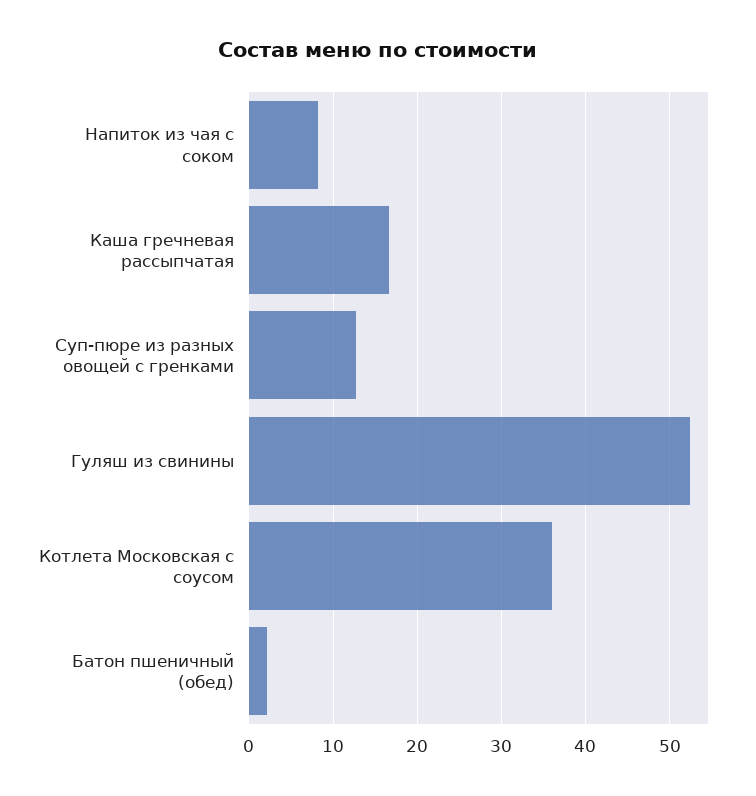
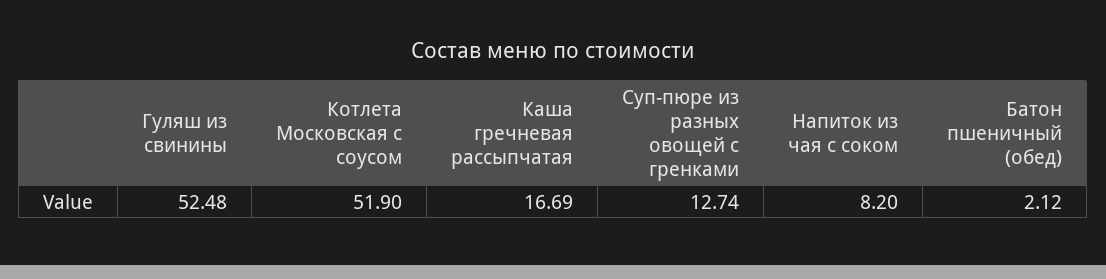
Котлета Московская с соусом: 36 -> 51.9

